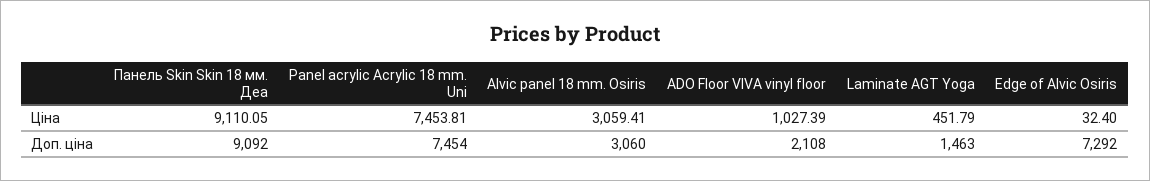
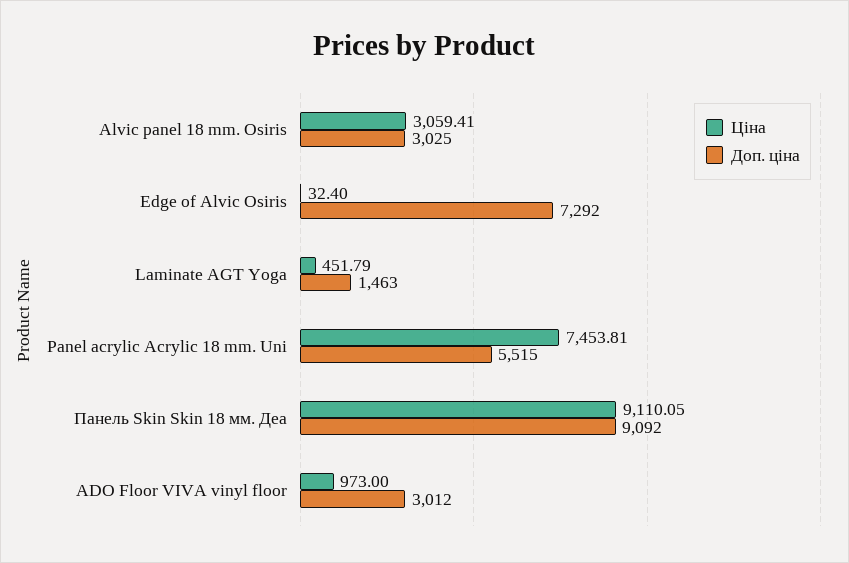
Ціна, ADO Floor VIVA vinyl floor: 1027.39 -> 973
Доп. ціна, Panel acrylic Acrylic 18 mm. Uni: 7454 -> 5515
Доп. ціна, Alvic panel 18 mm. Osiris: 3060 -> 3025
Доп. ціна, ADO Floor VIVA vinyl floor: 2108 -> 3012

